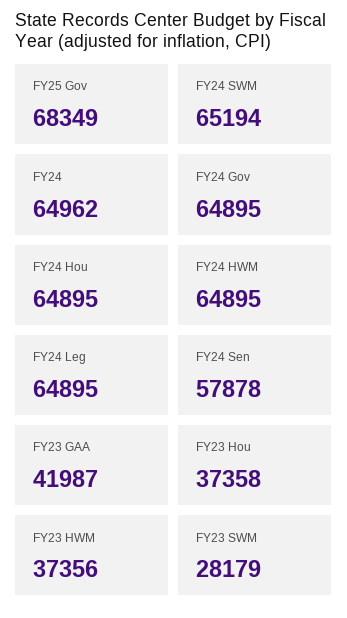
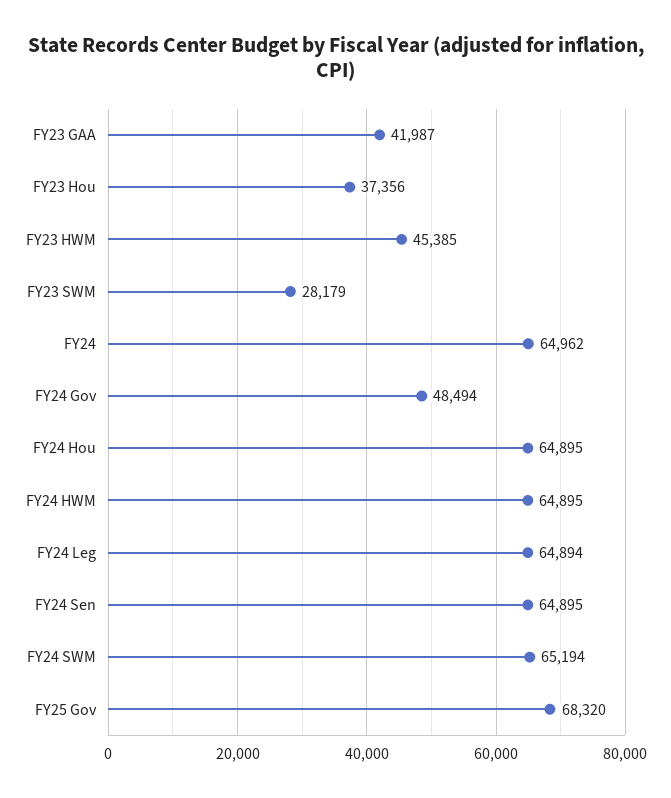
FY25 Gov: 68349 -> 68320
FY24 Gov: 64895 -> 48494
FY24 Leg: 64895 -> 64894
FY24 Sen: 57878 -> 64895
FY23 Hou: 37358 -> 37356
FY23 HWM: 37356 -> 45385

